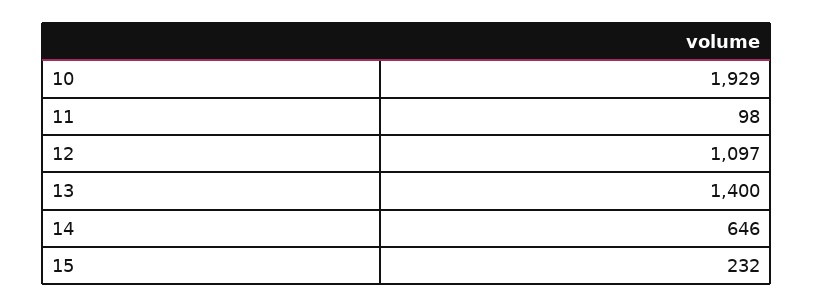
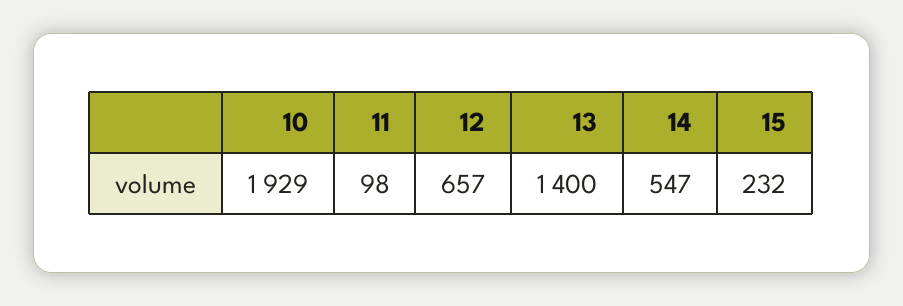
12: 1097 -> 657
14: 646 -> 547

